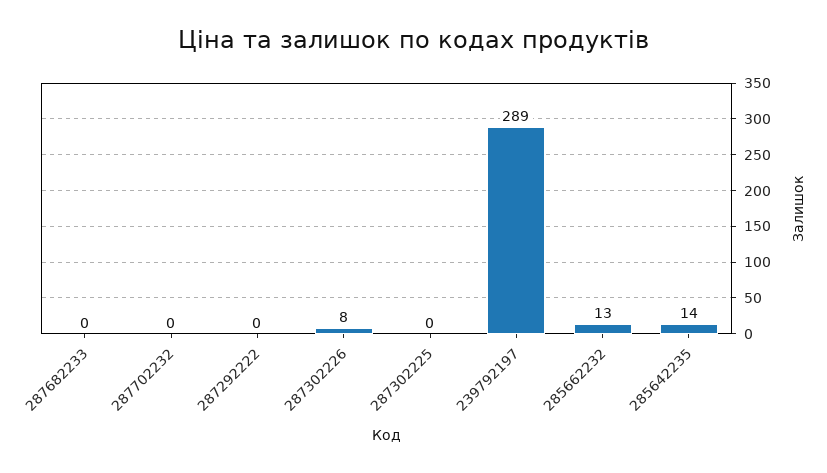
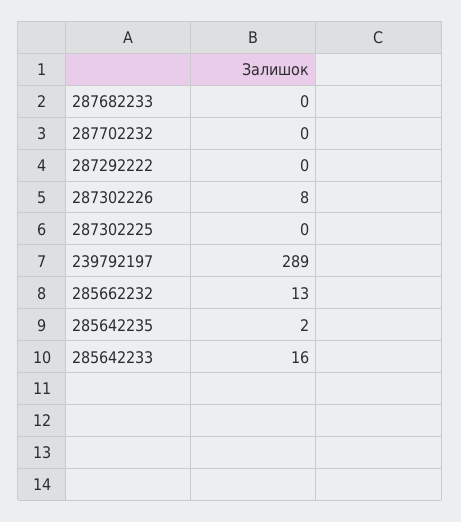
285642235: 14 -> 2
285642233: none -> 16

